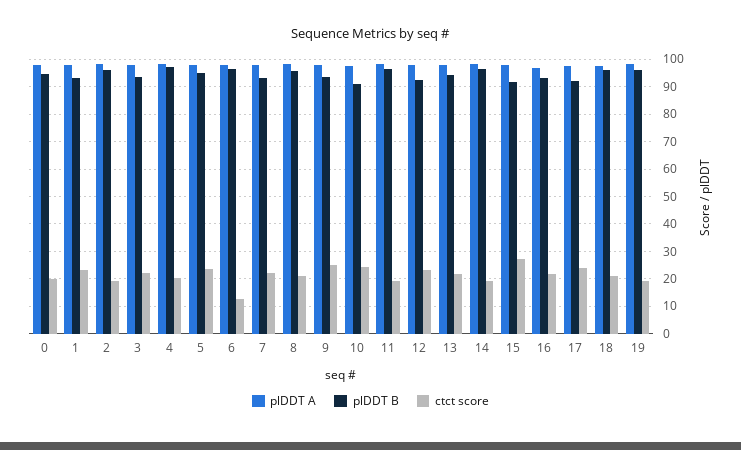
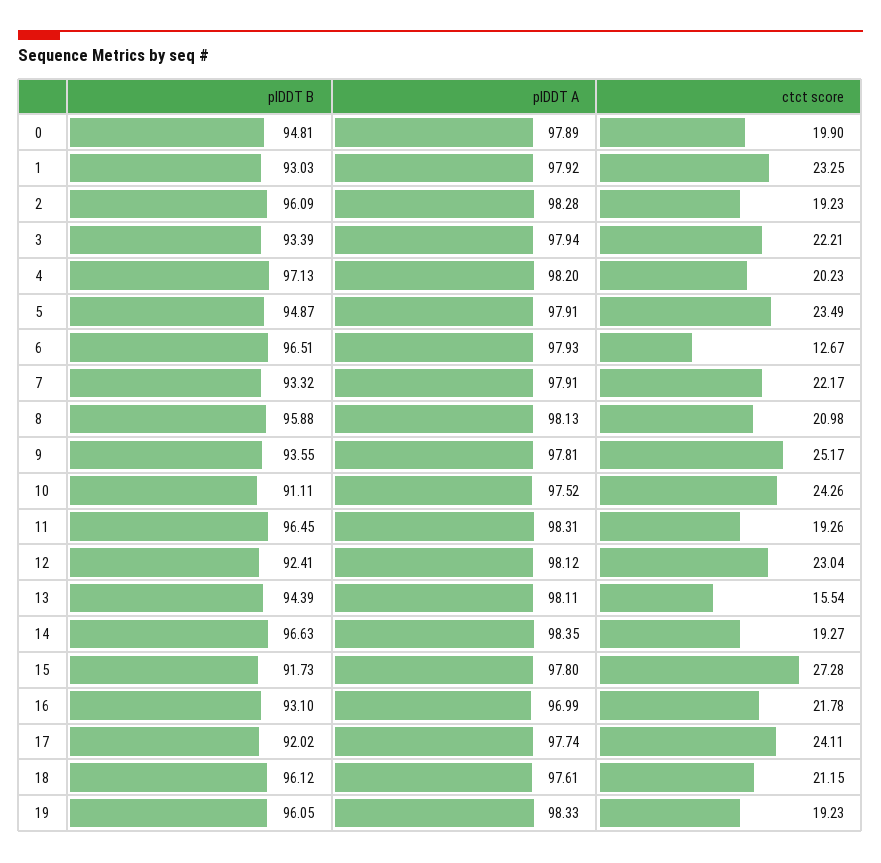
ctct score, 13: 22.5 -> 15.54

